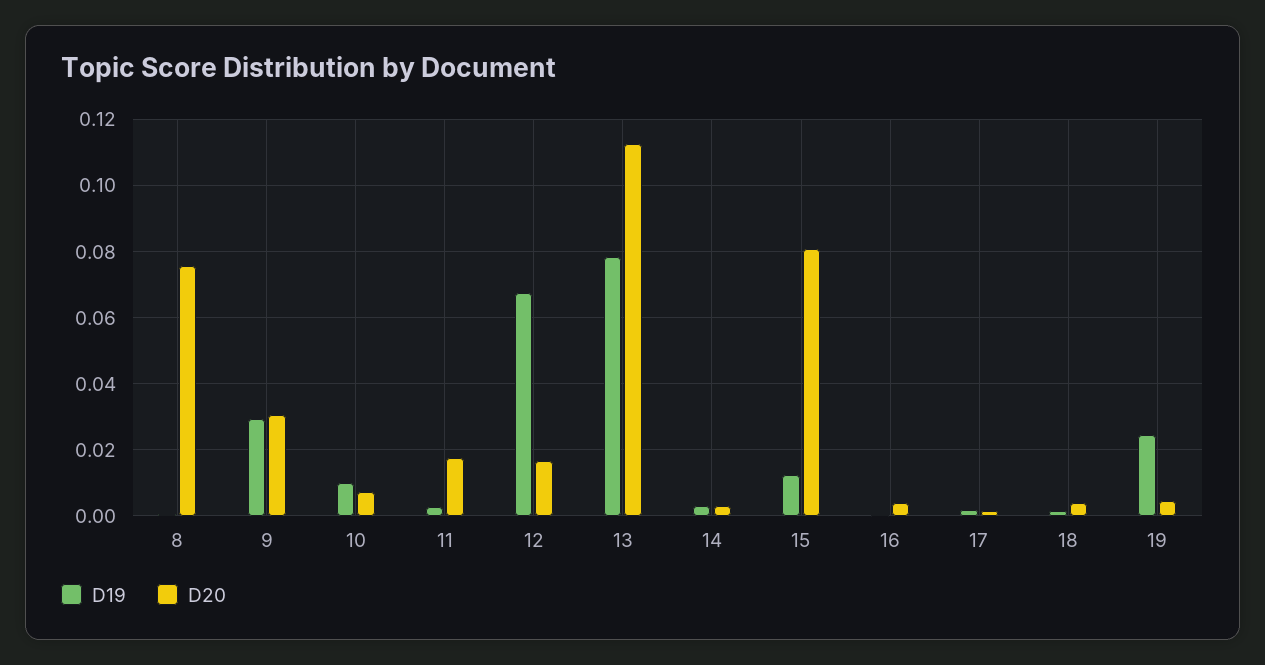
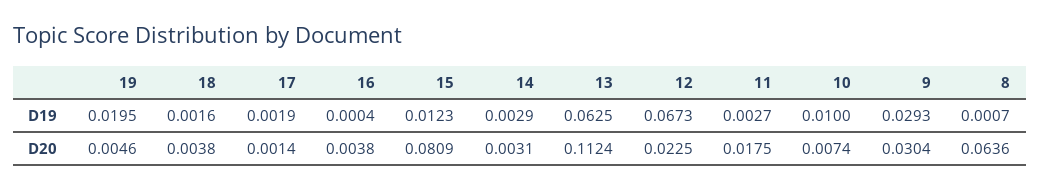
D20, 8: 0.076 -> 0.0636
D20, 12: 0.016 -> 0.0225
D19, 13: 0.078 -> 0.0625
D19, 19: 0.024 -> 0.0195

